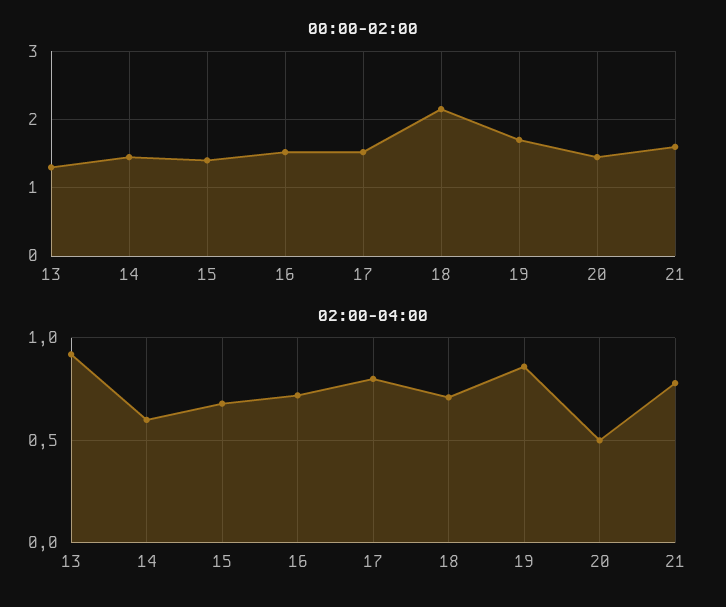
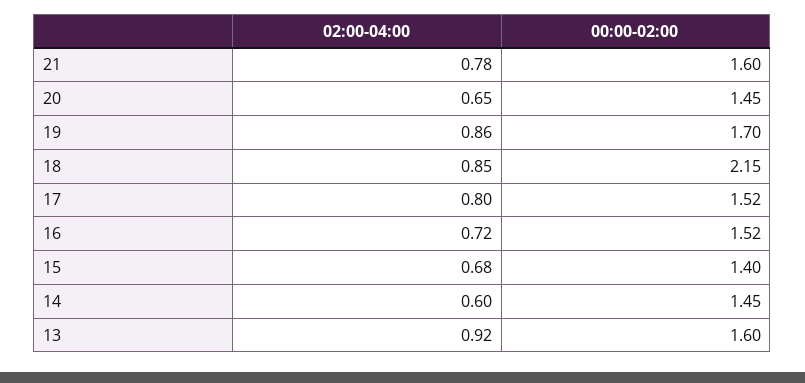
00:00-02:00, 13: 1.3 -> 1.6
02:00-04:00, 18: 0.7 -> 0.85
02:00-04:00, 20: 0.5 -> 0.65

